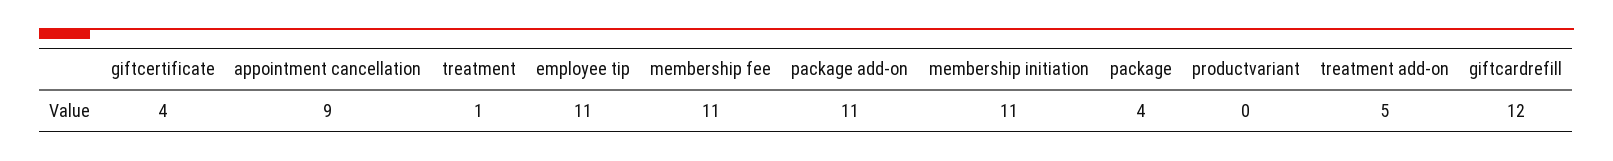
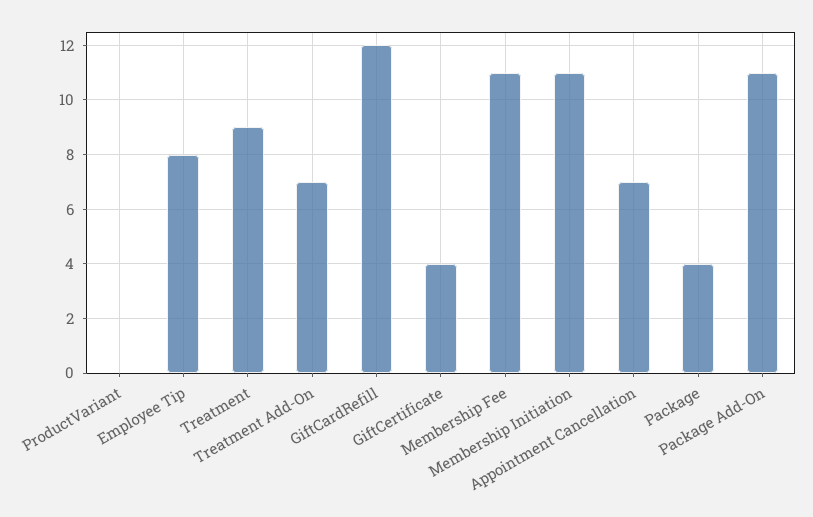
appointment cancellation: 9 -> 7
treatment: 1 -> 9
employee tip: 11 -> 8
treatment add-on: 5 -> 7

